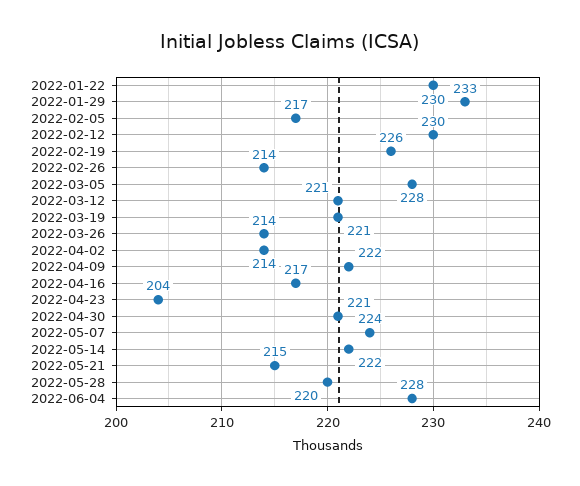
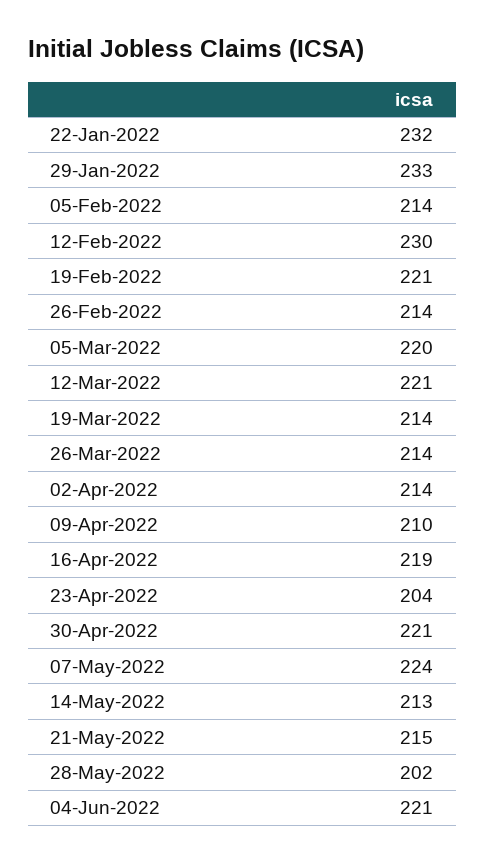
2022-01-22: 230 -> 232
2022-02-05: 217 -> 214
2022-02-19: 226 -> 221
2022-03-05: 228 -> 220
2022-03-19: 221 -> 214
2022-04-09: 222 -> 210
2022-04-16: 217 -> 219
2022-05-14: 222 -> 213
2022-05-28: 220 -> 202
2022-06-04: 228 -> 221

